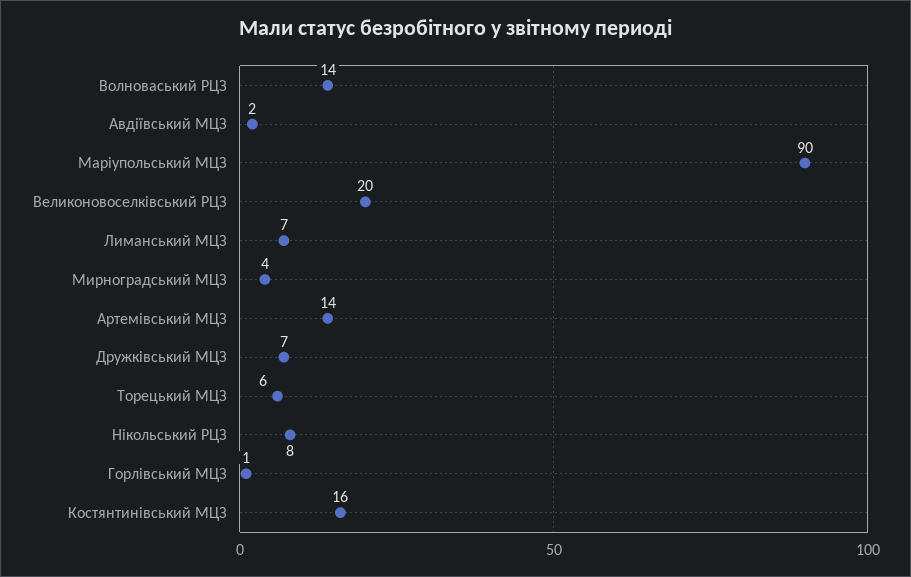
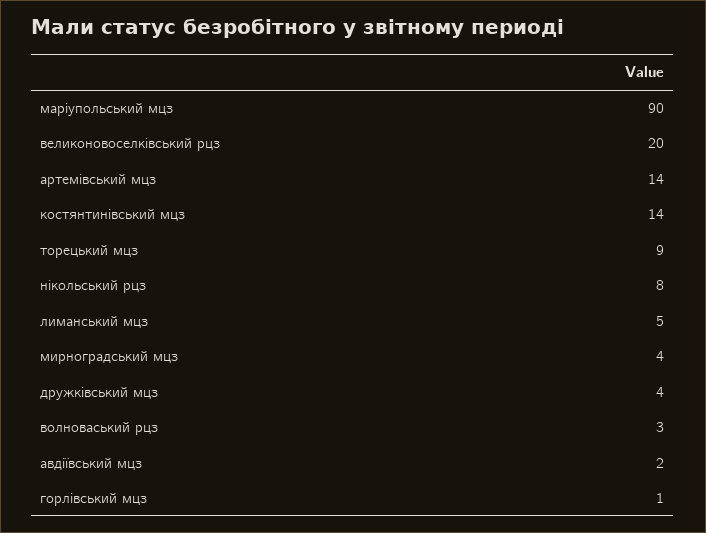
Волноваський РЦЗ: 14 -> 3
Лиманський МЦЗ: 7 -> 5
Дружківський МЦЗ: 7 -> 4
Торецький МЦЗ: 6 -> 9
Костянтинівський МЦЗ: 16 -> 14

